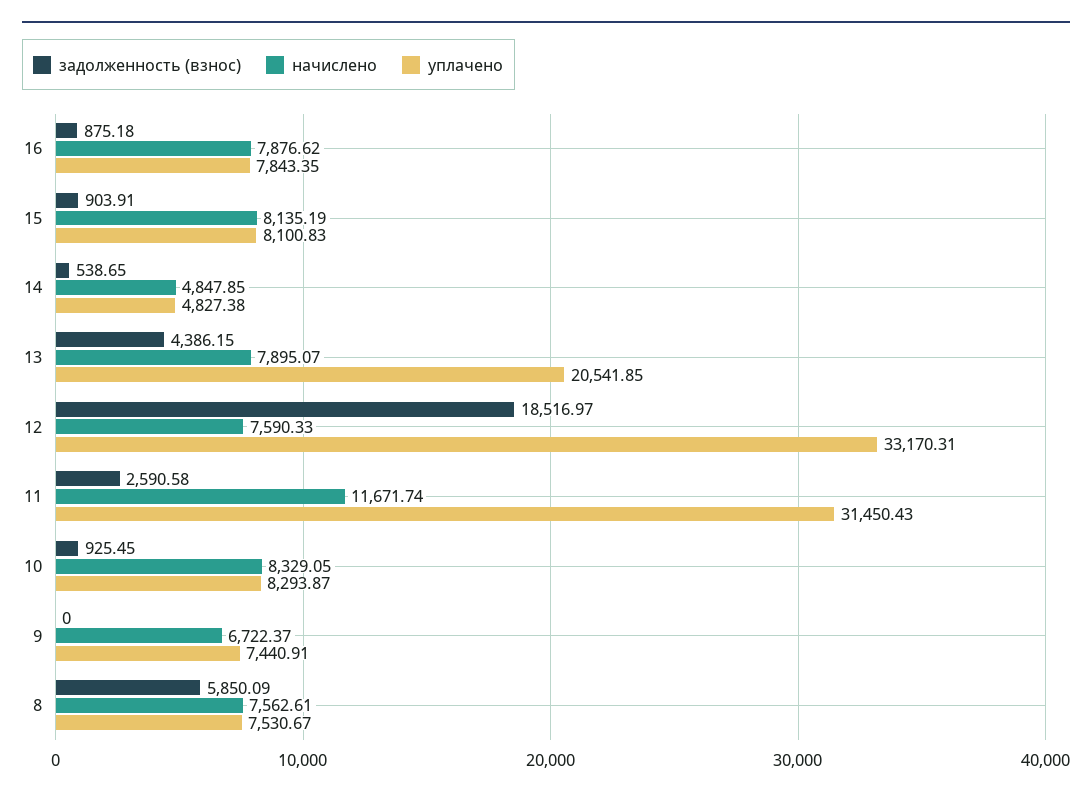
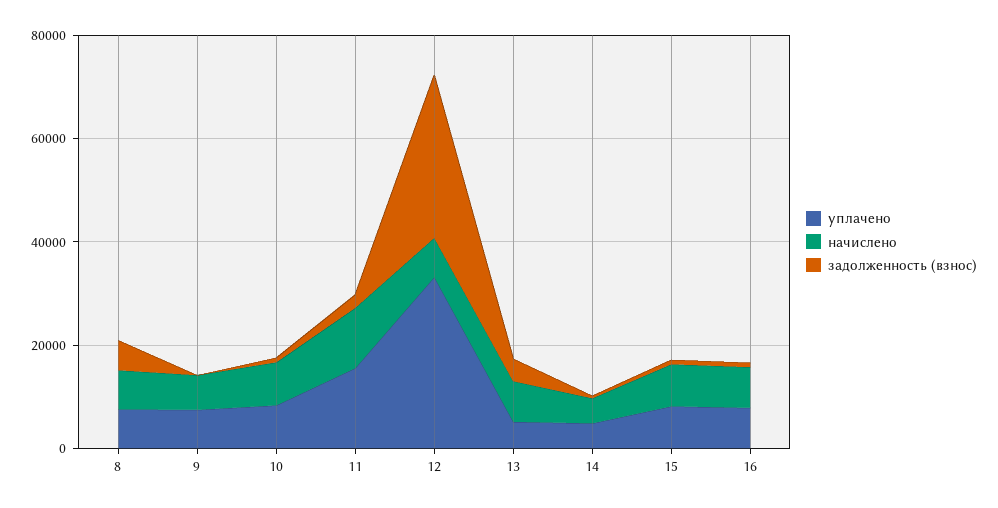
уплачено, 13: 20541.85 -> 5000
задолженность (взнос), 12: 18516.97 -> 30000
уплачено, 11: 31450.43 -> 15000

